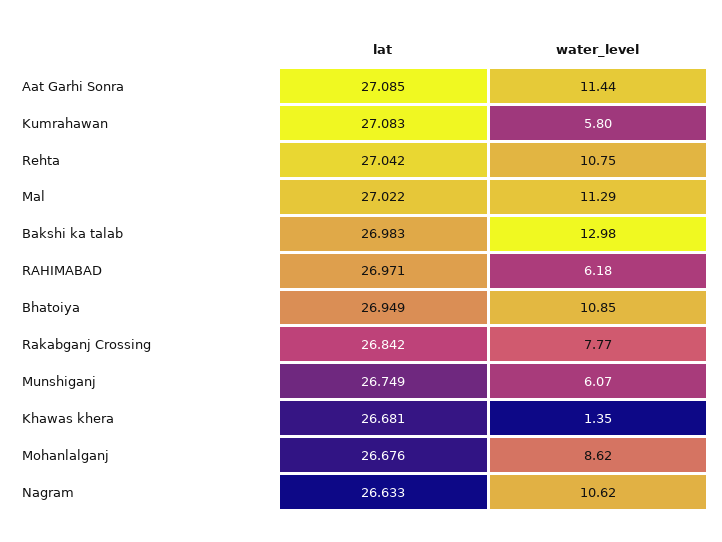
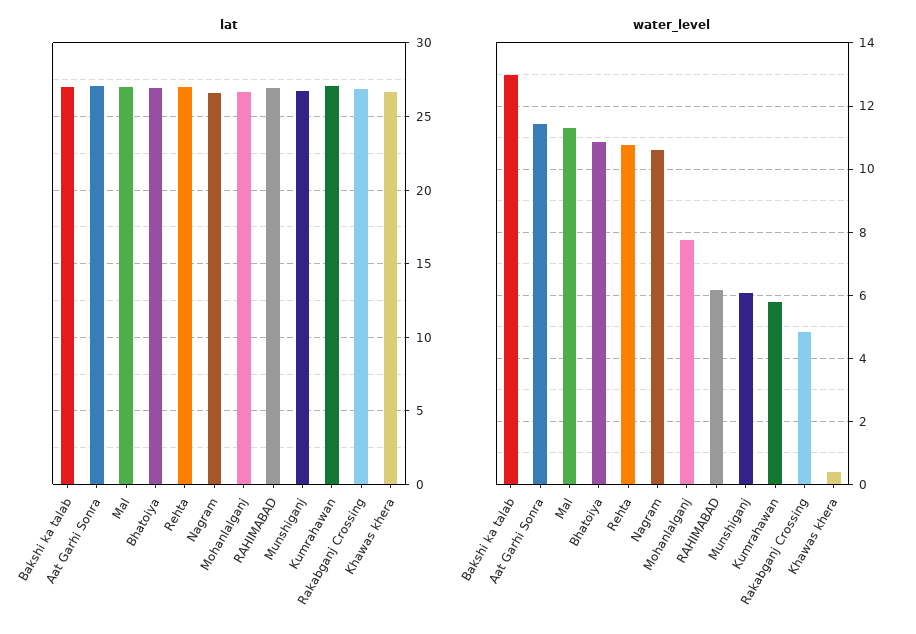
water_level, Rakabganj Crossing: 7.77 -> 4.8
water_level, Khawas khera: 1.35 -> 0.4
water_level, Mohanlalganj: 8.62 -> 7.8

